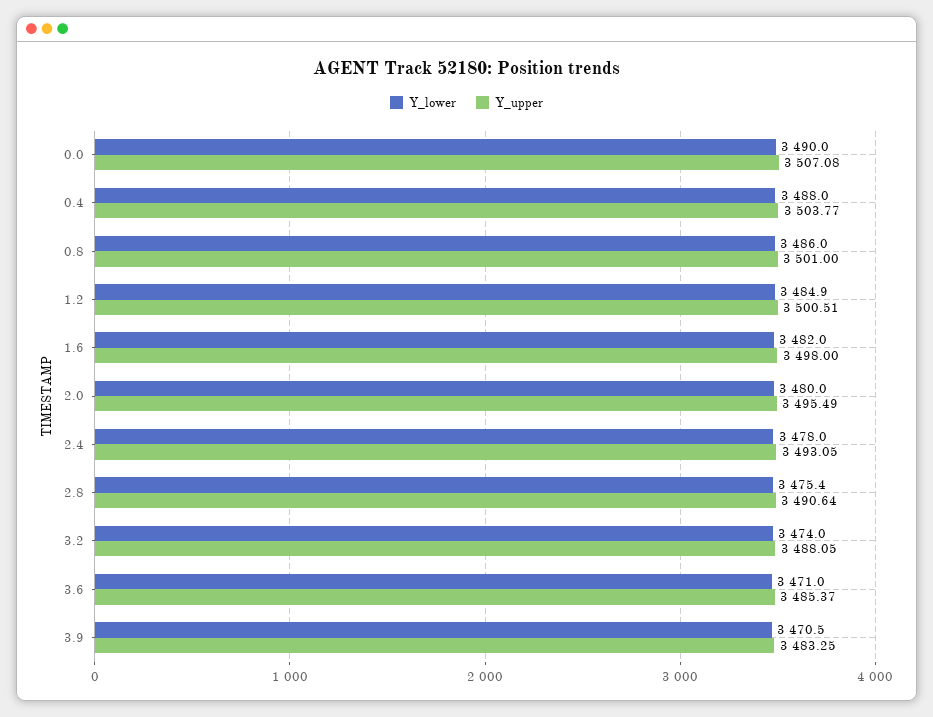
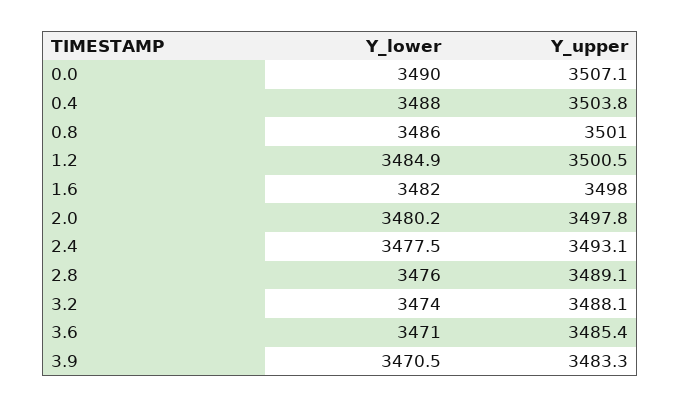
Y_lower, 2.0: 3480 -> 3480.2
Y_upper, 2.0: 3495.49 -> 3497.8
Y_lower, 2.4: 3478 -> 3477.5
Y_lower, 2.8: 3475.4 -> 3476
Y_upper, 2.8: 3490.64 -> 3489.1

